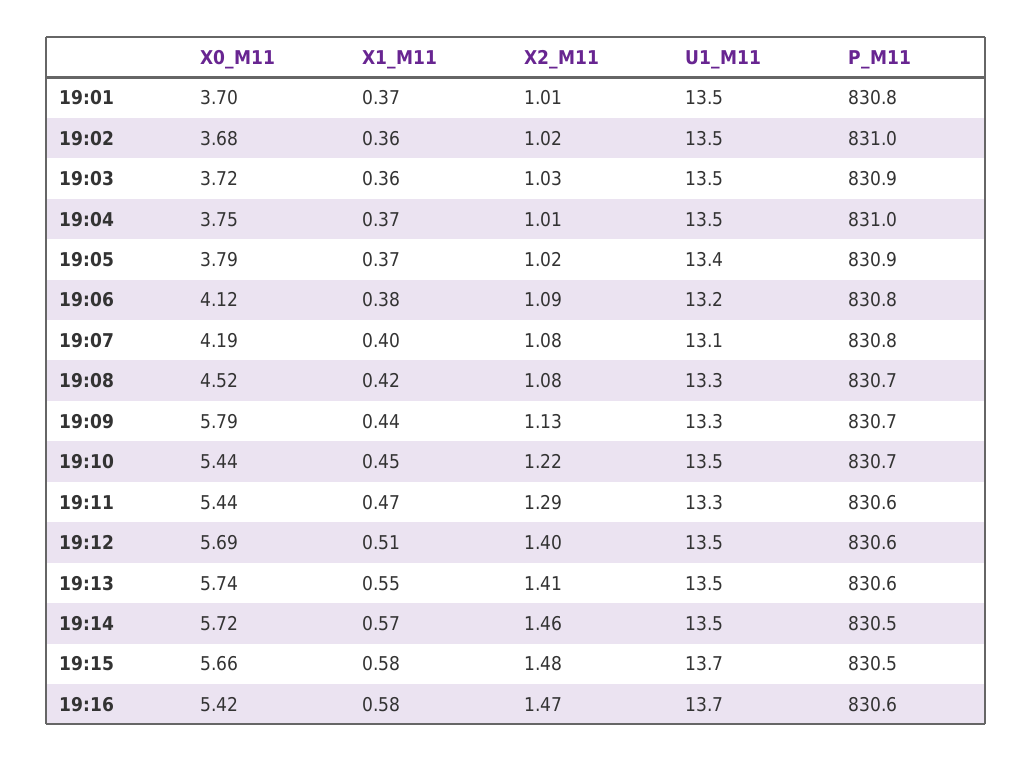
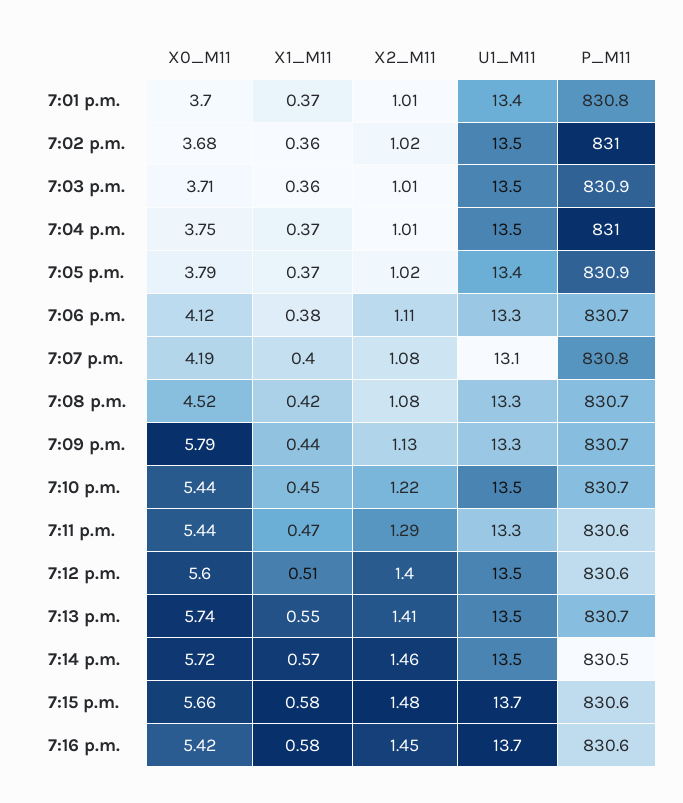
U1_M11, 19:01: 13.5 -> 13.4
X0_M11, 19:03: 3.72 -> 3.71
X2_M11, 19:03: 1.03 -> 1.01
X2_M11, 19:06: 1.09 -> 1.11
U1_M11, 19:06: 13.2 -> 13.3
P_M11, 19:06: 830.8 -> 830.7
X0_M11, 19:12: 5.69 -> 5.6
P_M11, 19:13: 830.6 -> 830.7
P_M11, 19:15: 830.5 -> 830.6
X2_M11, 19:16: 1.47 -> 1.45

